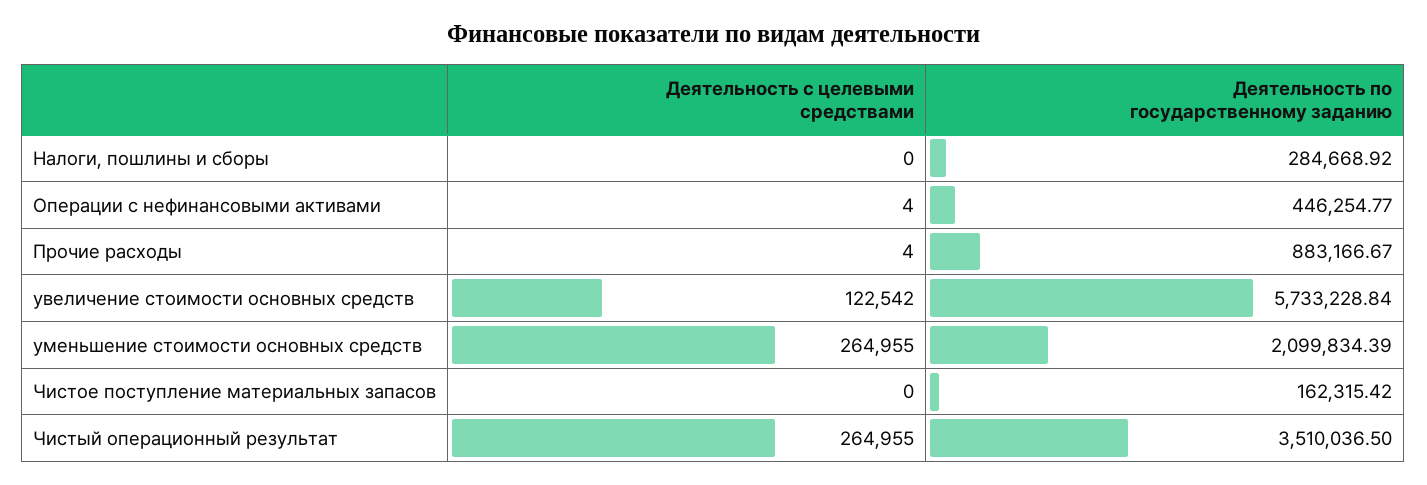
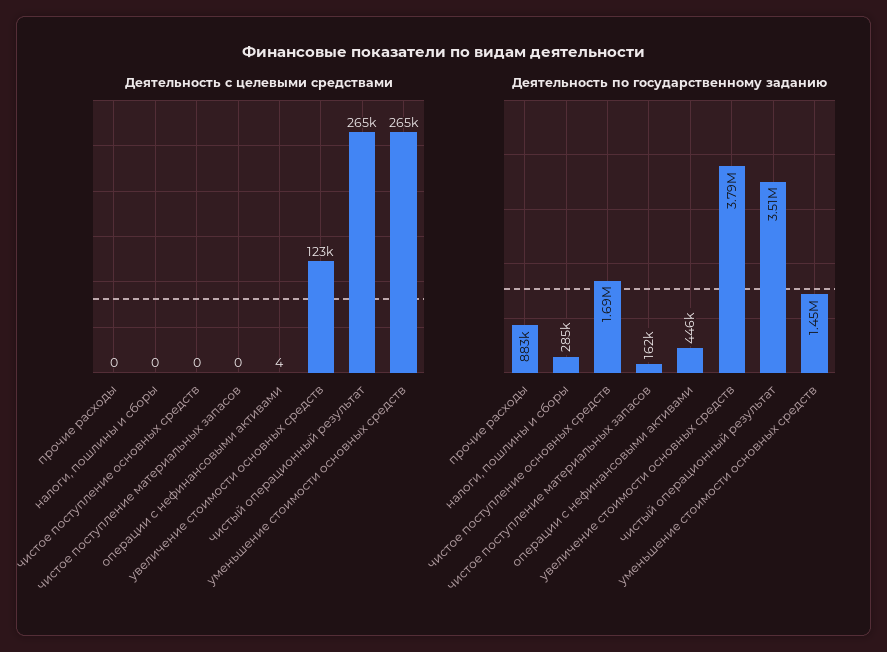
Деятельность с целевыми средствами, Прочие расходы: 4 -> 0
Деятельность по государственному заданию, увеличение стоимости основных средств: 5733228.84 -> 3790000
Деятельность по государственному заданию, уменьшение стоимости основных средств: 2099834.39 -> 1450000
Деятельность с целевыми средствами, чистое поступление основных средств: none -> 0
Деятельность по государственному заданию, чистое поступление основных средств: none -> 1690000

